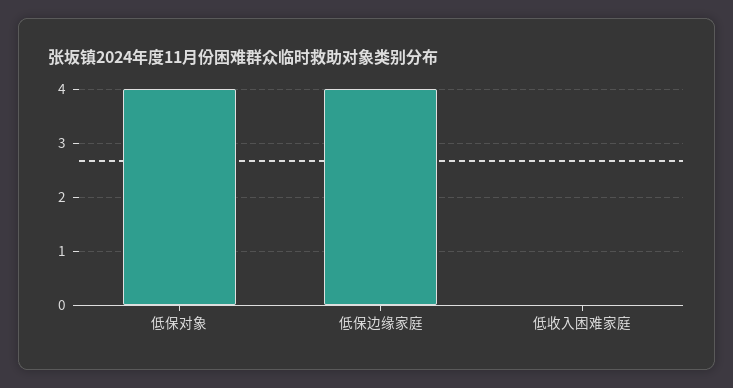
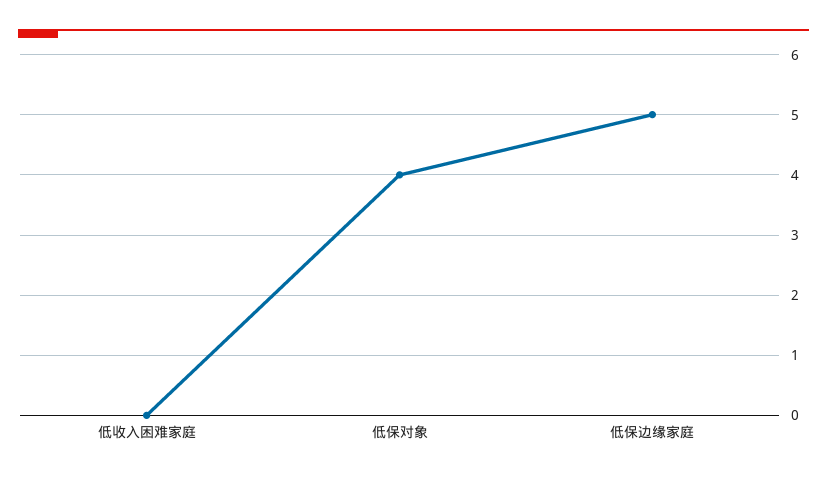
低保边缘家庭: 4 -> 5

